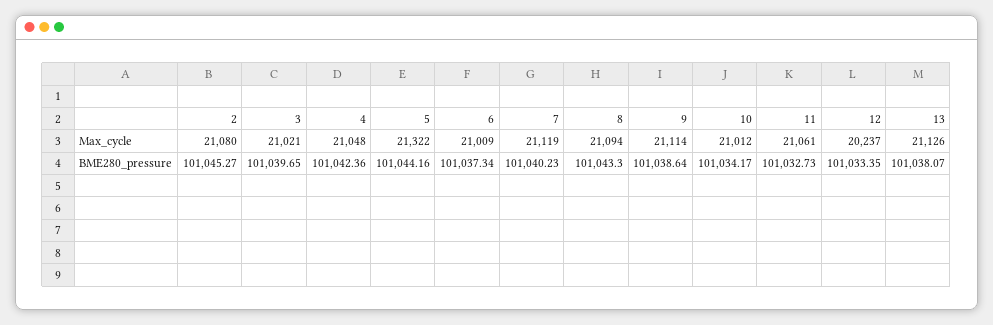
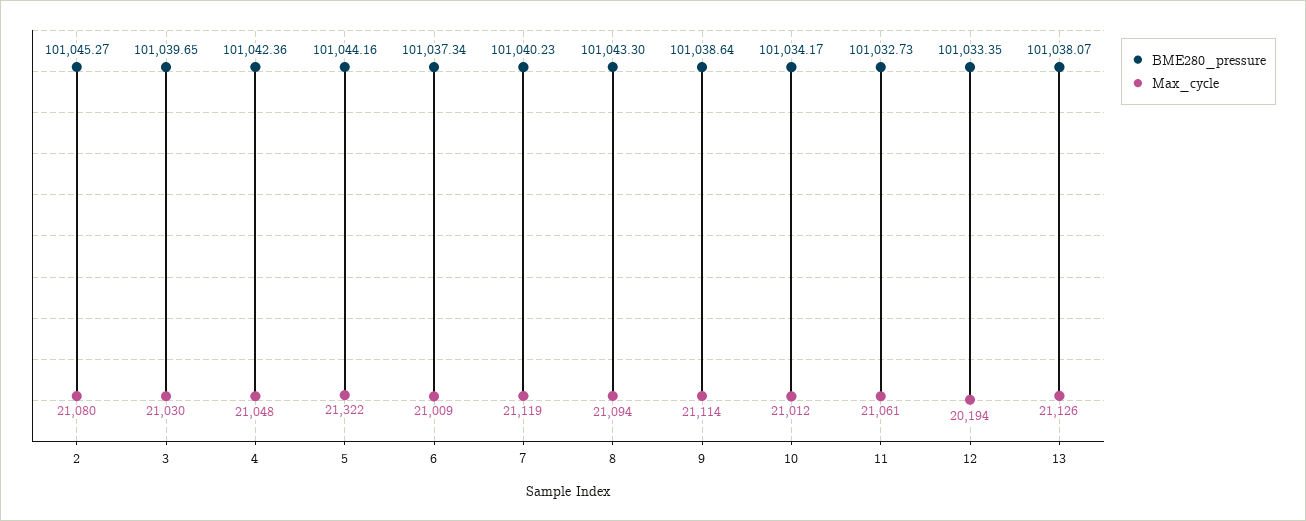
Max_cycle, 3: 21021 -> 21030
Max_cycle, 12: 20237 -> 20194

